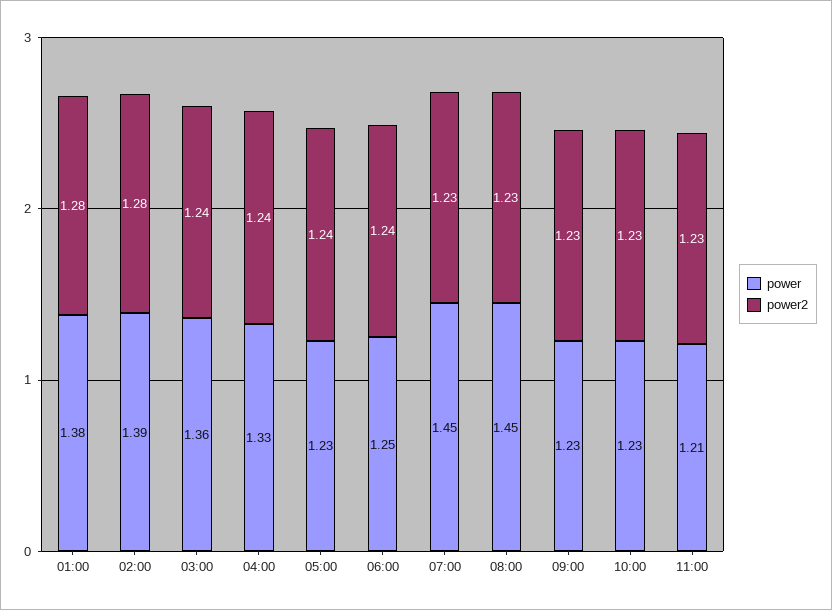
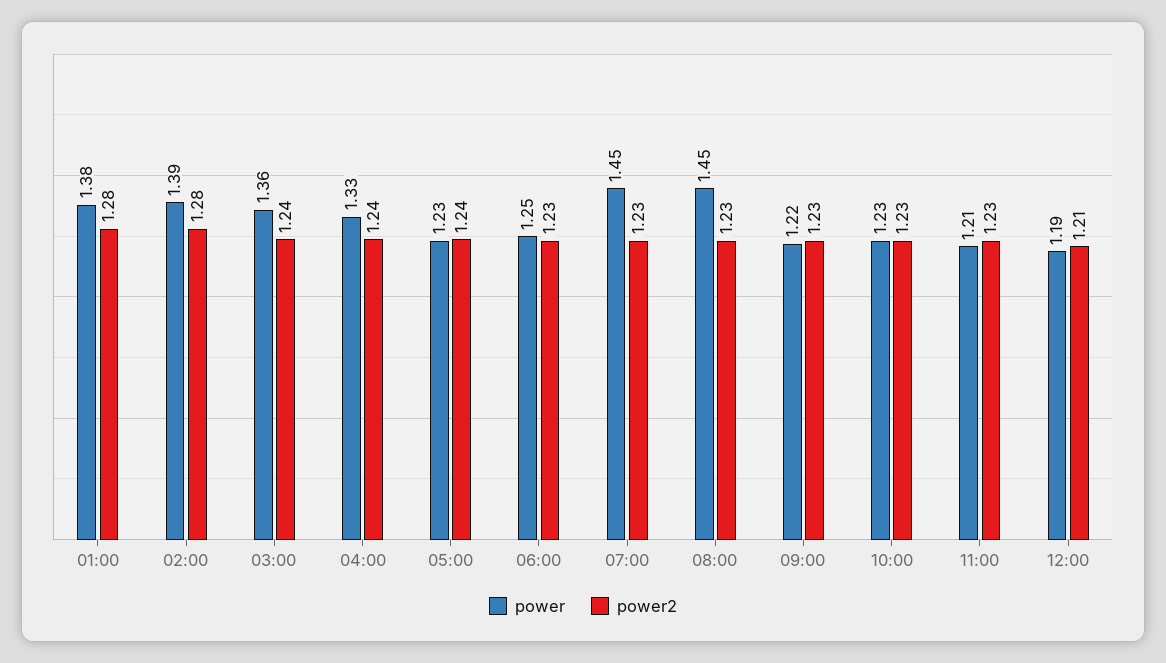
power2, 06:00: 1.24 -> 1.23
power, 09:00: 1.23 -> 1.22
power, 12:00: none -> 1.19
power2, 12:00: none -> 1.21

